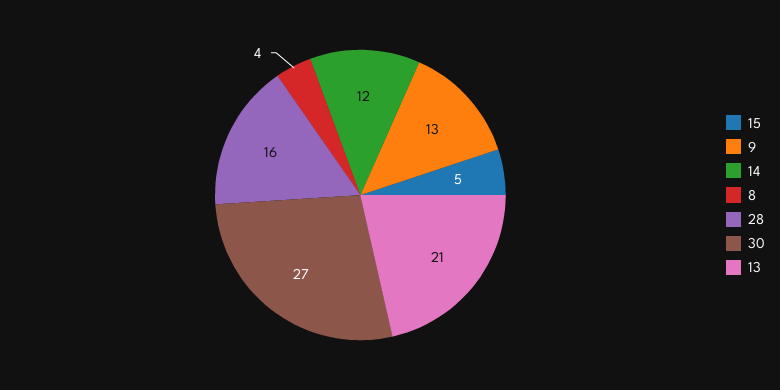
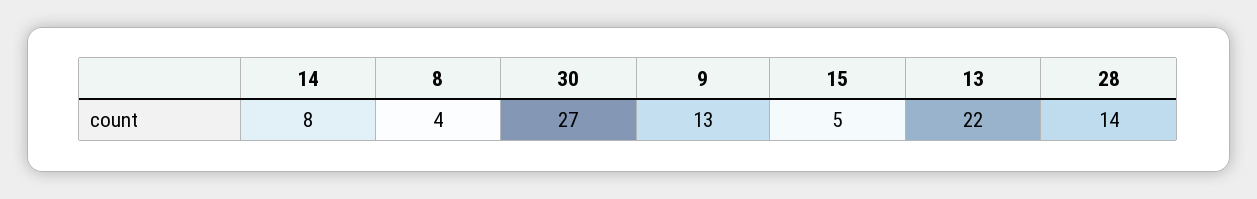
14: 12 -> 8
28: 16 -> 14
13: 21 -> 22

